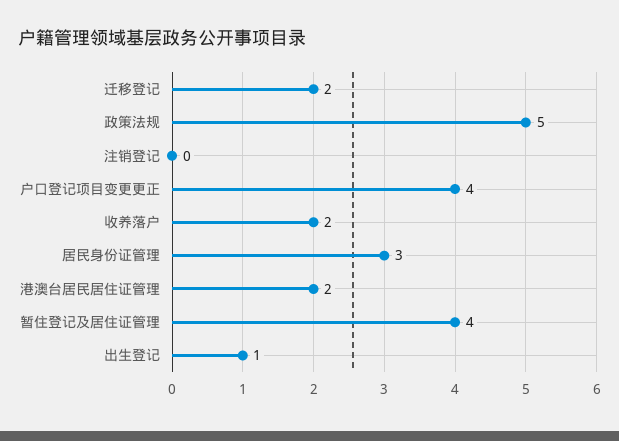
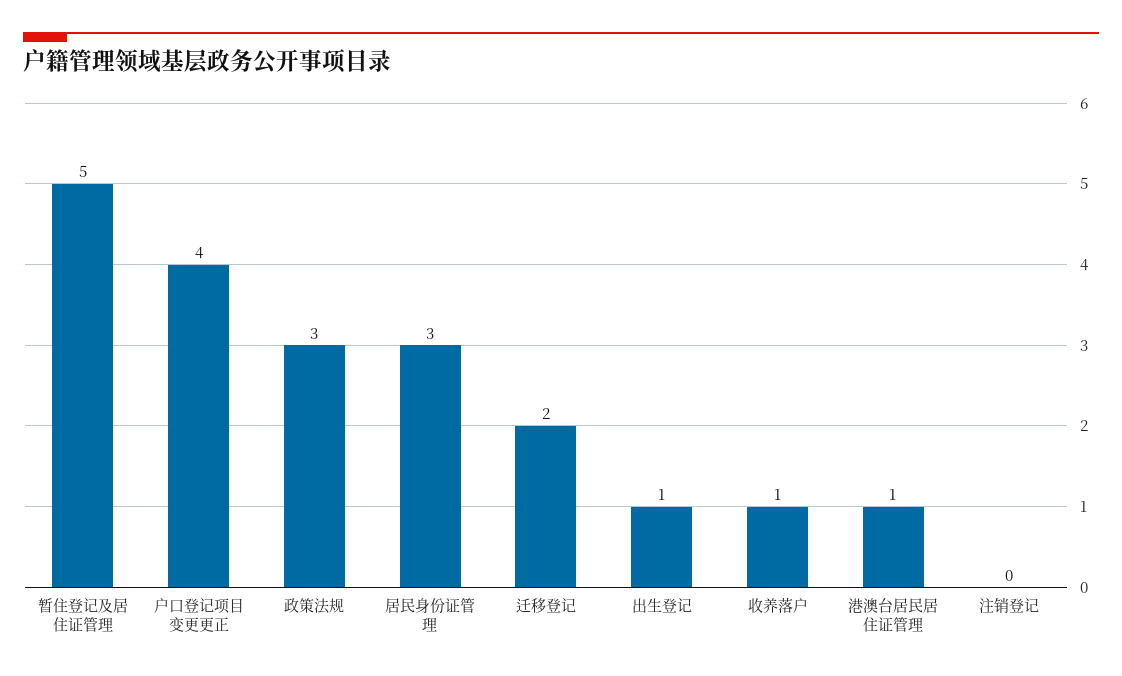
政策法规: 5 -> 3
收养落户: 2 -> 1
港澳台居民居住证管理: 2 -> 1
暂住登记及居住证管理: 4 -> 5

